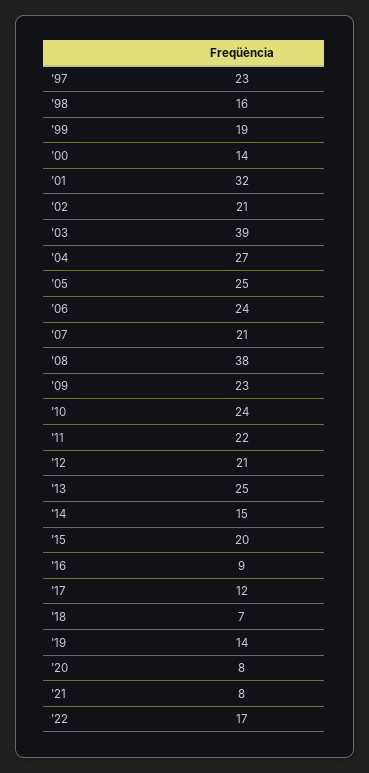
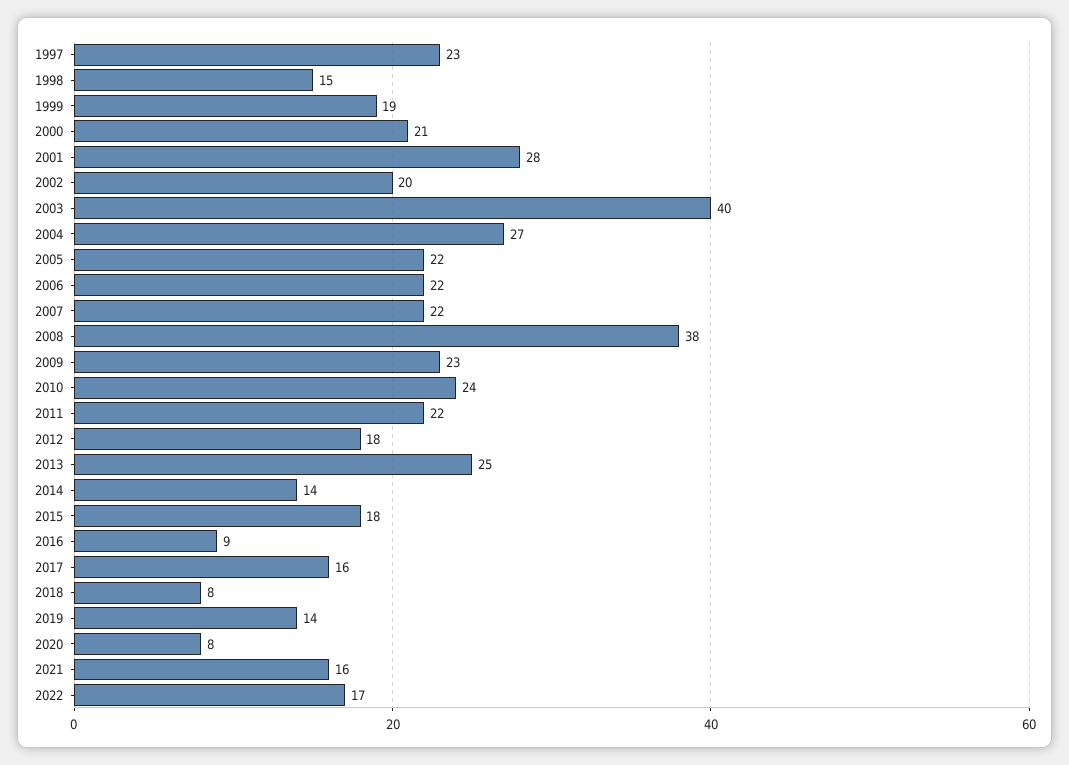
'98: 16 -> 15
'00: 14 -> 21
'01: 32 -> 28
'02: 21 -> 20
'03: 39 -> 40
'05: 25 -> 22
'06: 24 -> 22
'07: 21 -> 22
'12: 21 -> 18
'14: 15 -> 14
'15: 20 -> 18
'17: 12 -> 16
'18: 7 -> 8
'21: 8 -> 16

